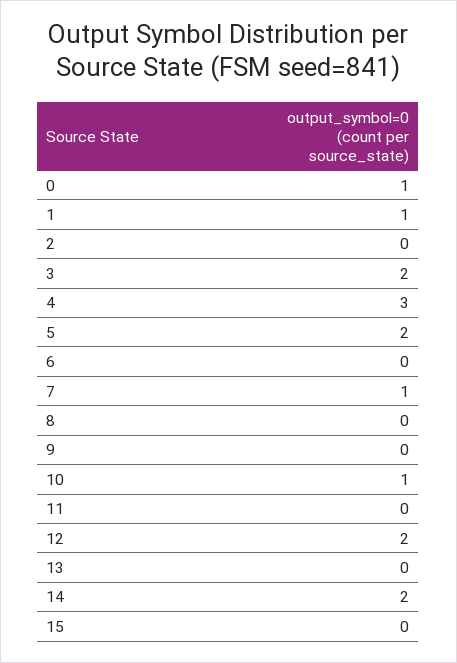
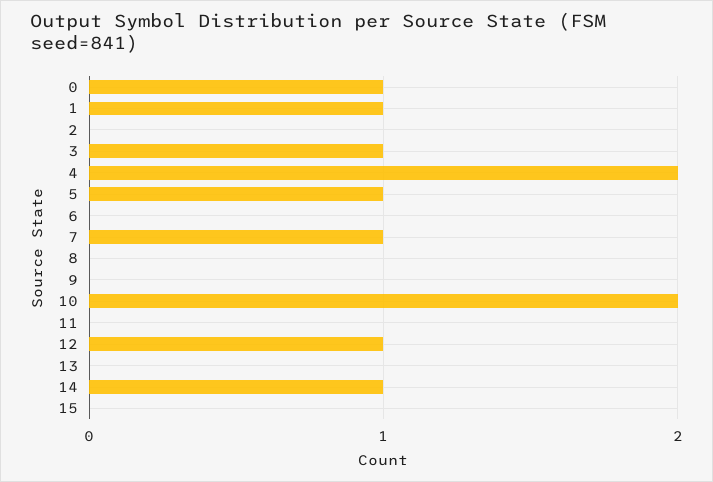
3: 2 -> 1
4: 3 -> 2
5: 2 -> 1
10: 1 -> 2
12: 2 -> 1
14: 2 -> 1

